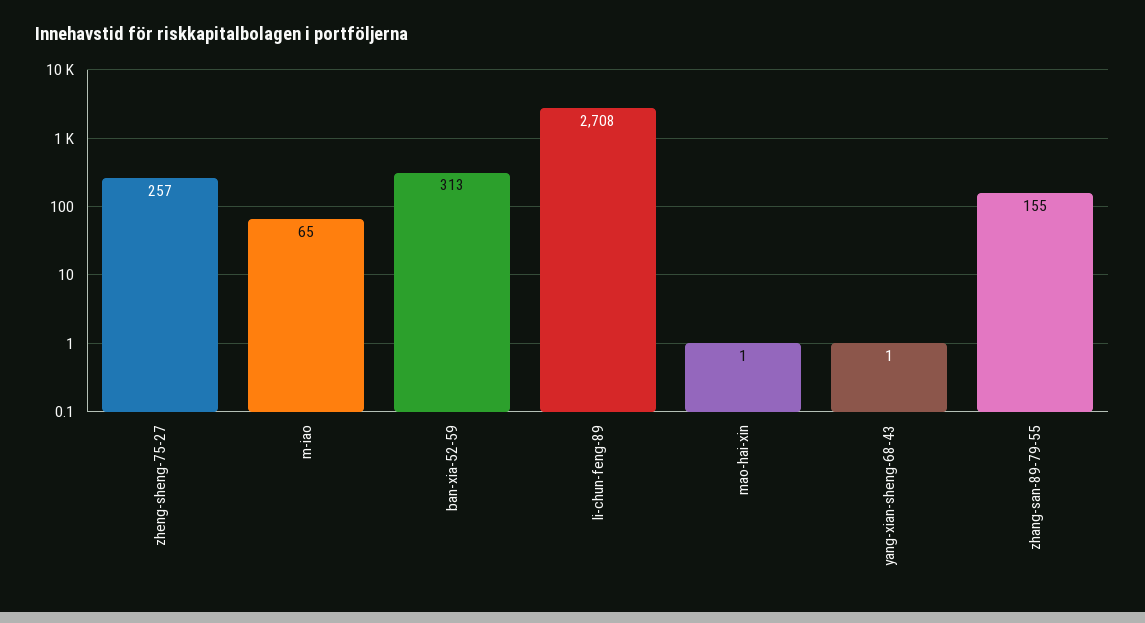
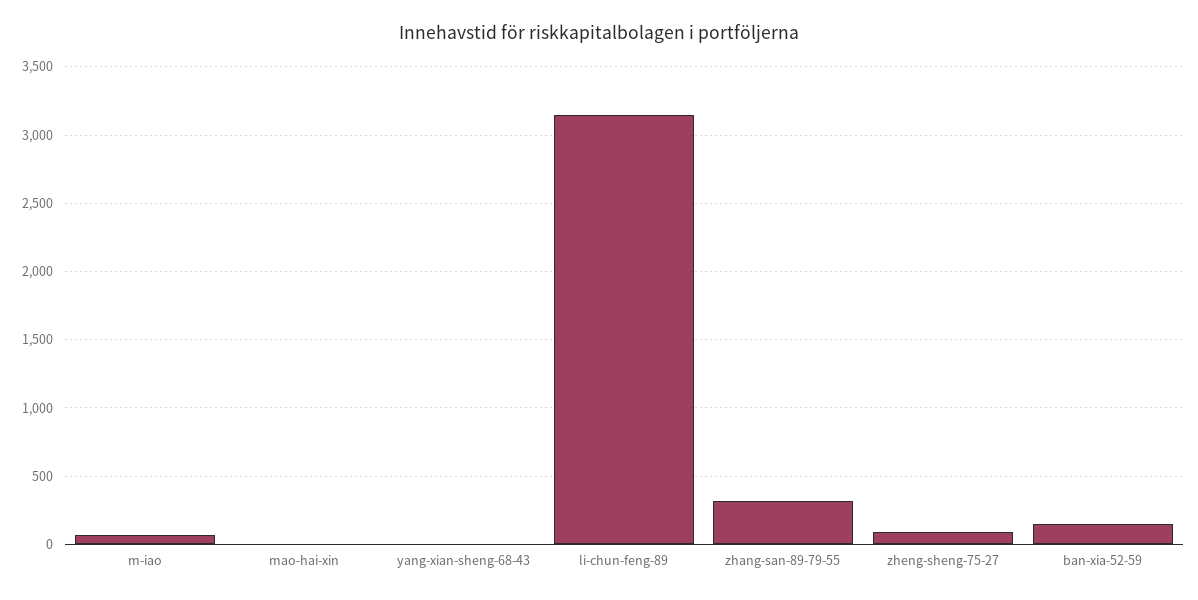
zheng-sheng-75-27: 257 -> 100
ban-xia-52-59: 313 -> 150
li-chun-feng-89: 2708 -> 3150
zhang-san-89-79-55: 155 -> 300

